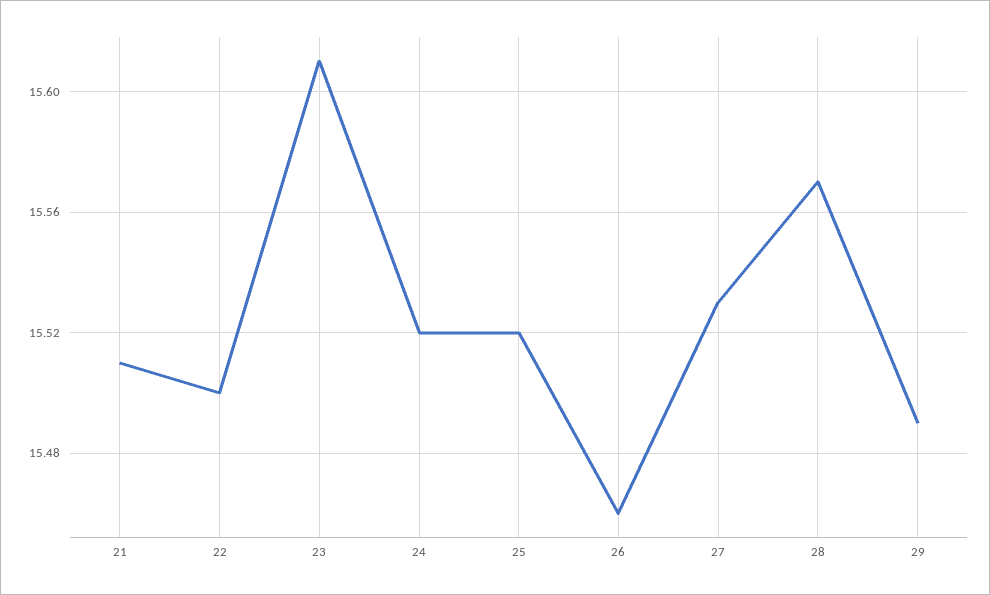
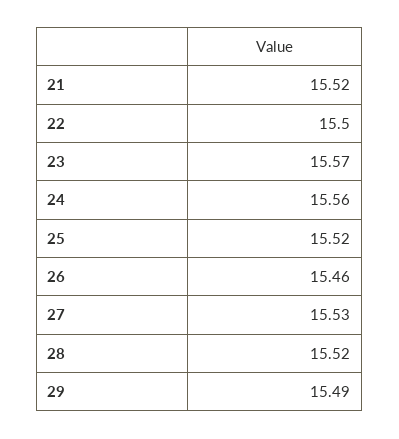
21: 15.51 -> 15.52
23: 15.61 -> 15.57
24: 15.52 -> 15.56
28: 15.57 -> 15.52

